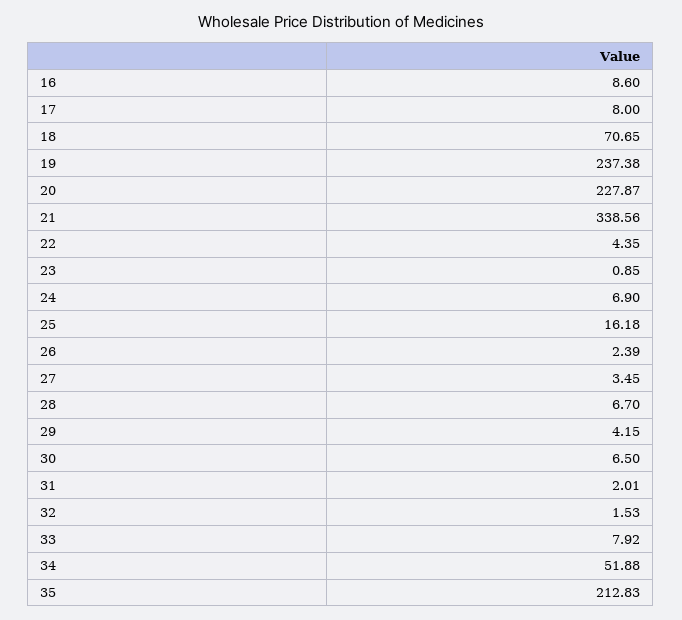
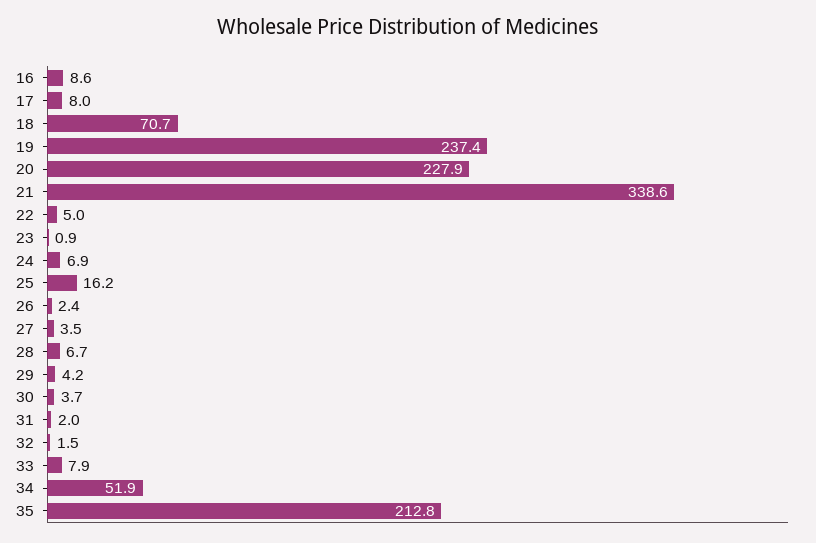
22: 4.35 -> 5
30: 6.5 -> 3.7

